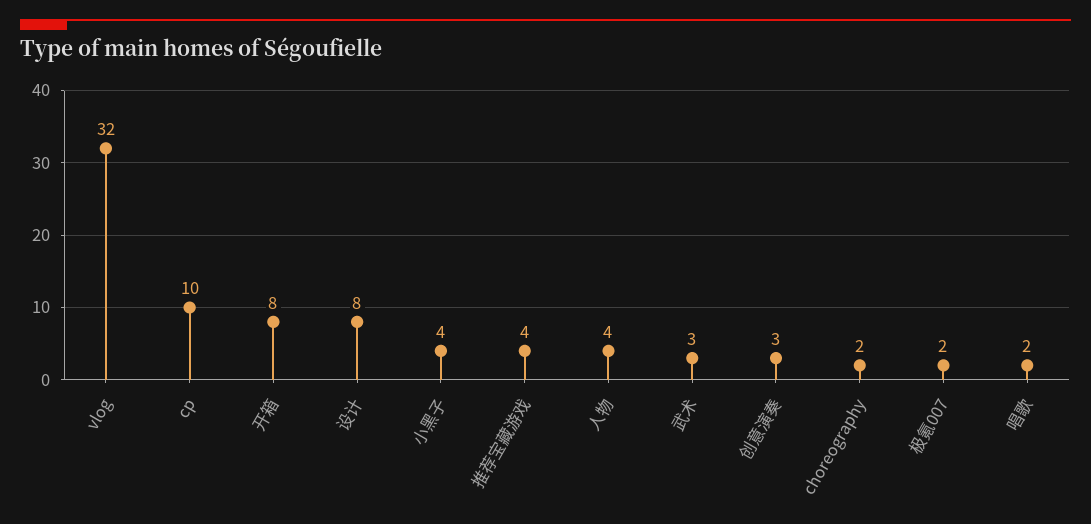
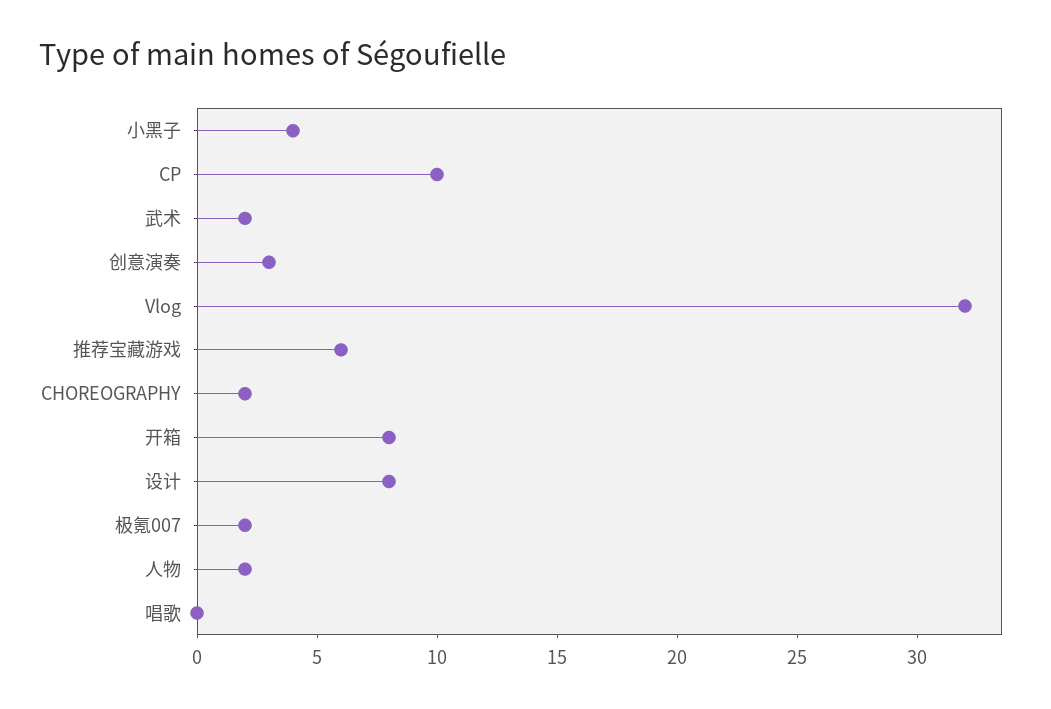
推荐宝藏游戏: 4 -> 6
人物: 4 -> 2
武术: 3 -> 2
唱歌: 2 -> 0

